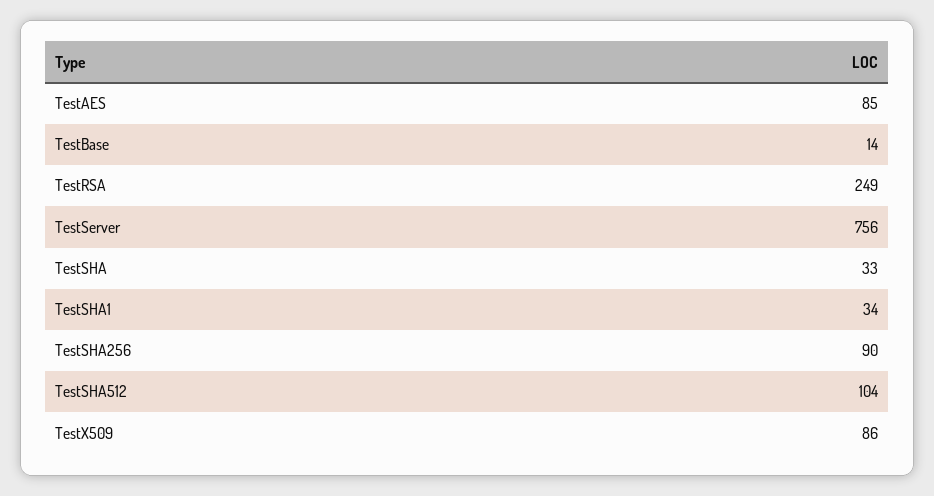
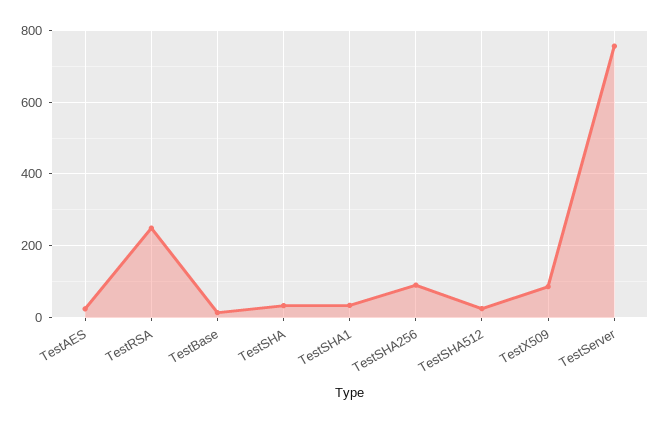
TestAES: 85 -> 20
TestSHA512: 104 -> 20

